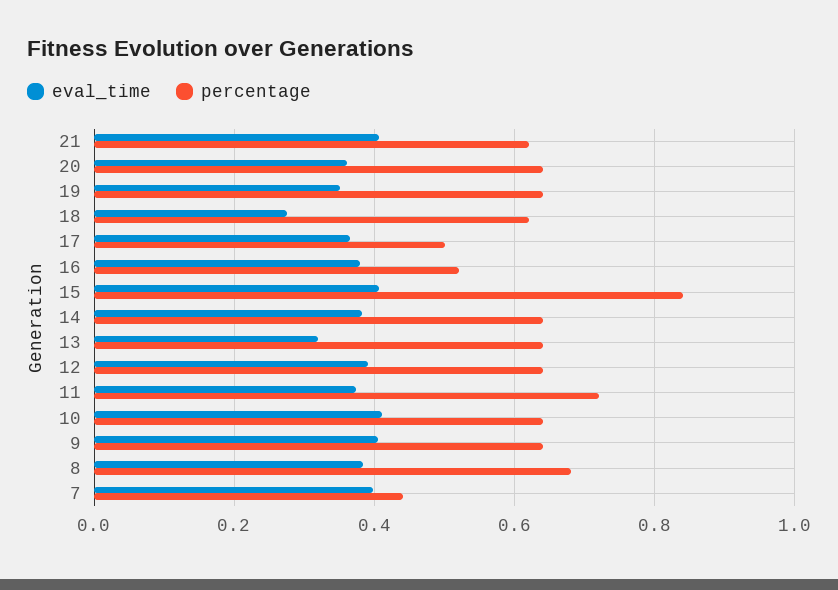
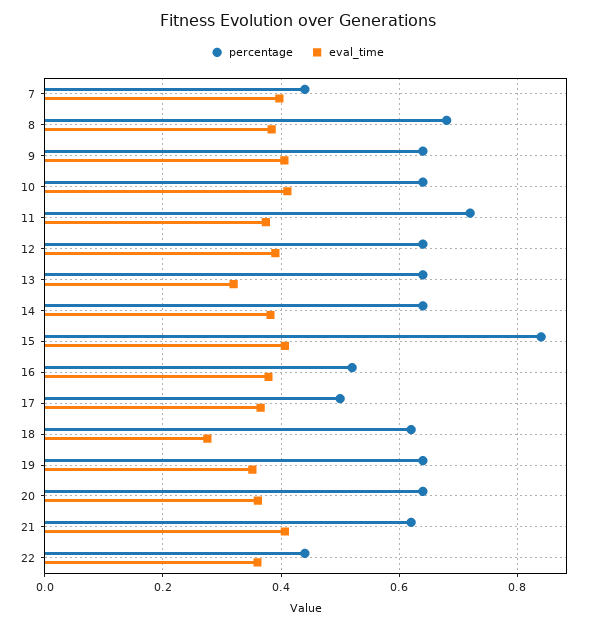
percentage, 22: none -> 0.44
eval_time, 22: none -> 0.36

